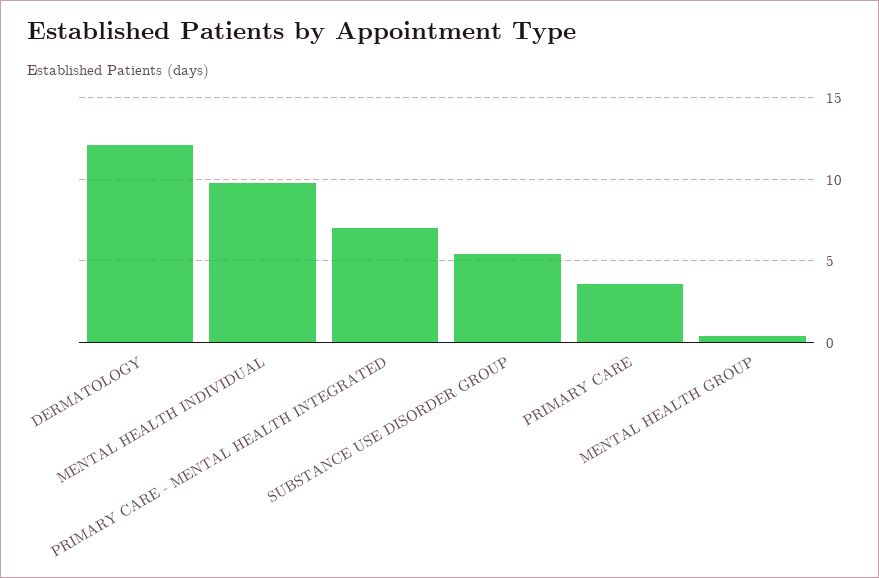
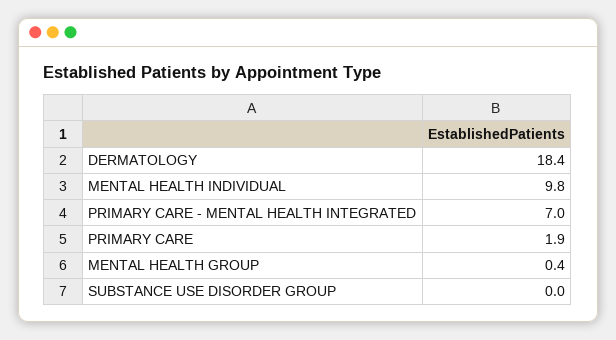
DERMATOLOGY: 12 -> 18.4
SUBSTANCE USE DISORDER GROUP: 5.5 -> 0
PRIMARY CARE: 3.5 -> 1.9

